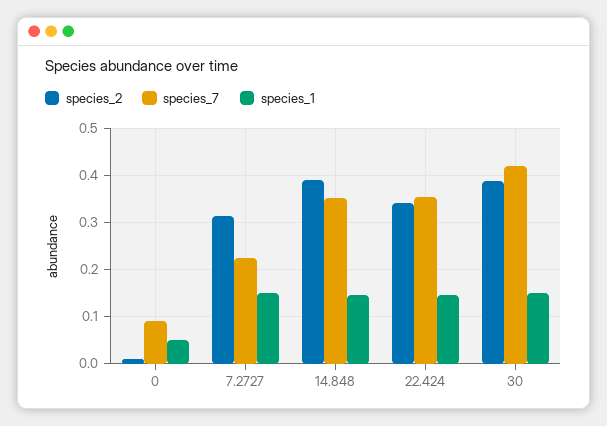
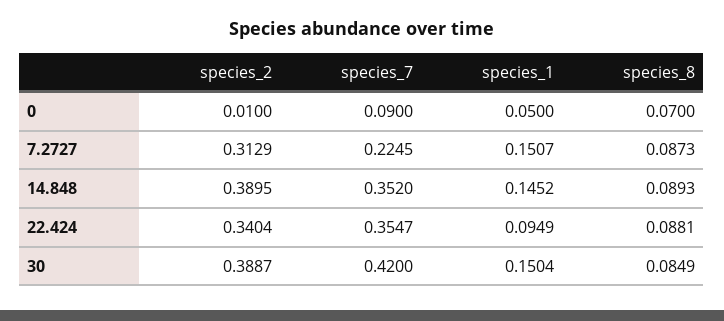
species_1, 22.424: 0.14 -> 0.0949
species_8, 0: none -> 0.07
species_8, 7.2727: none -> 0.0873
species_8, 14.848: none -> 0.0893
species_8, 22.424: none -> 0.0881
species_8, 30: none -> 0.0849

